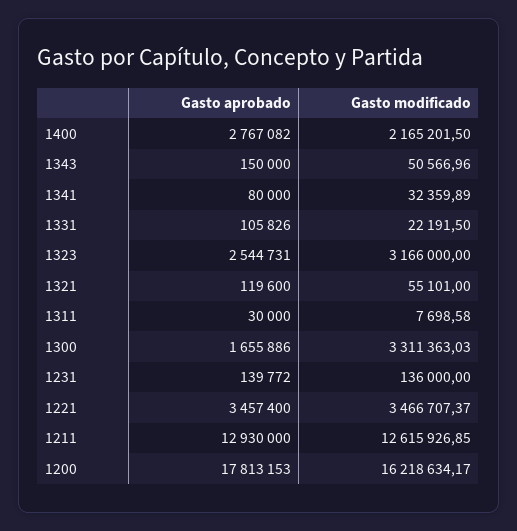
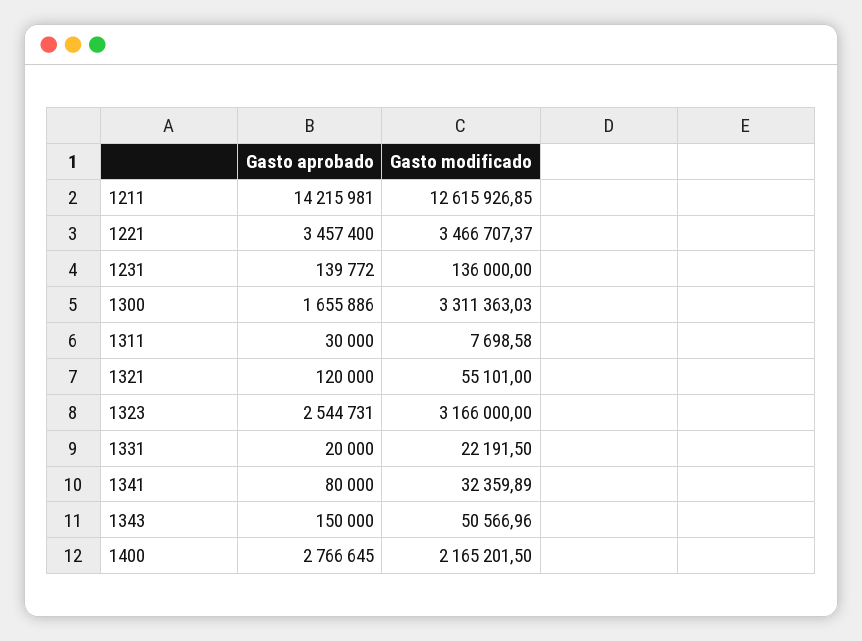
Gasto aprobado, 1400: 2767082 -> 2766645
Gasto aprobado, 1331: 105826 -> 20000
Gasto aprobado, 1321: 119600 -> 120000
Gasto aprobado, 1211: 12930000 -> 14215981
Gasto aprobado, 1200: 17813153 -> none
Gasto modificado, 1200: 16218634.17 -> none

